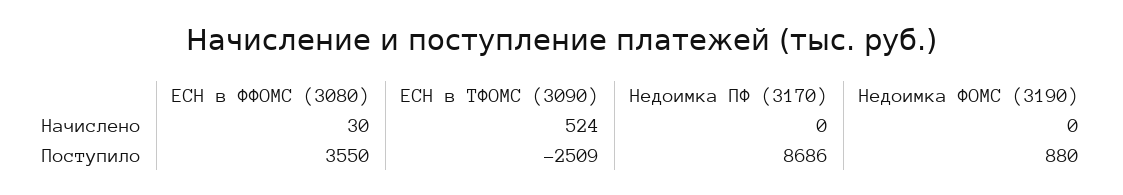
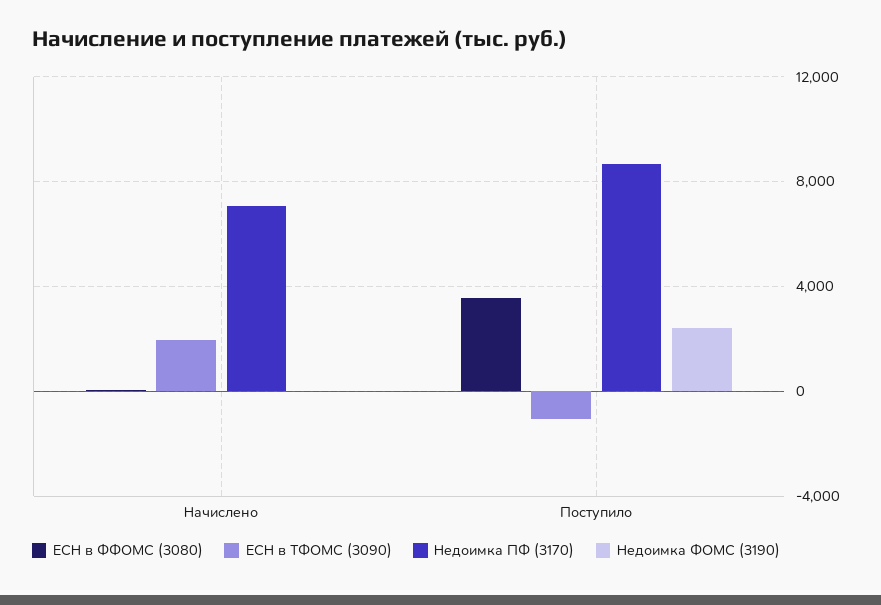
ЕСН в ТФОМС (3090), Начислено: 524 -> 2000
Недоимка ПФ (3170), Начислено: 0 -> 7000
ЕСН в ТФОМС (3090), Поступило: -2509 -> -1000
Недоимка ФОМС (3190), Поступило: 880 -> 2500

